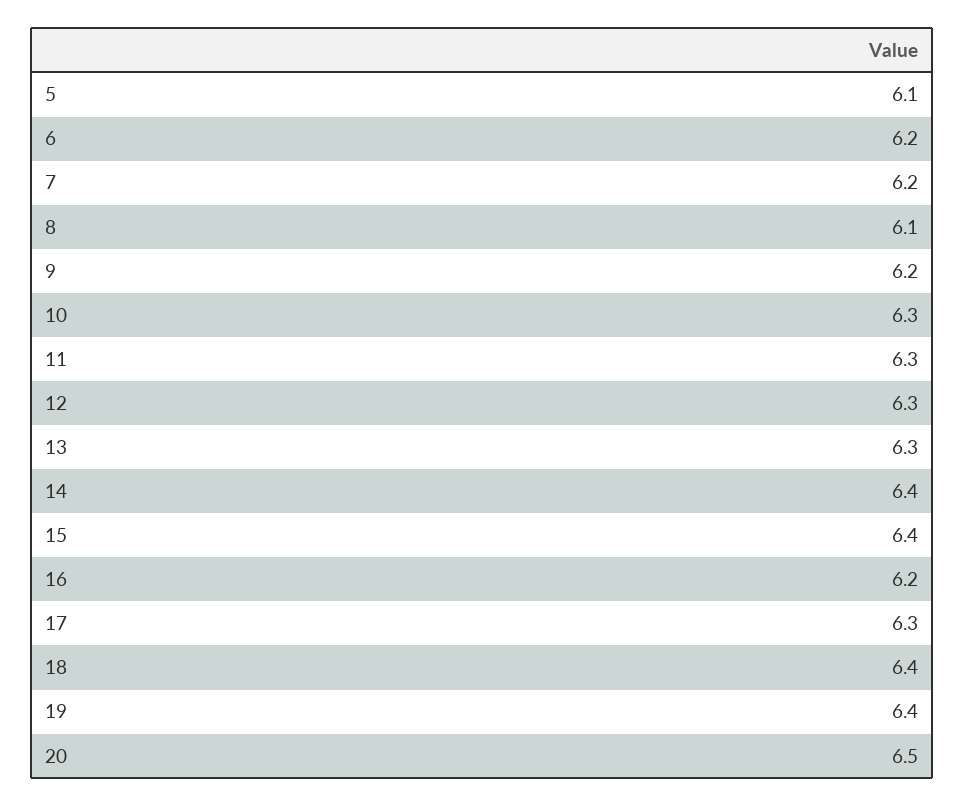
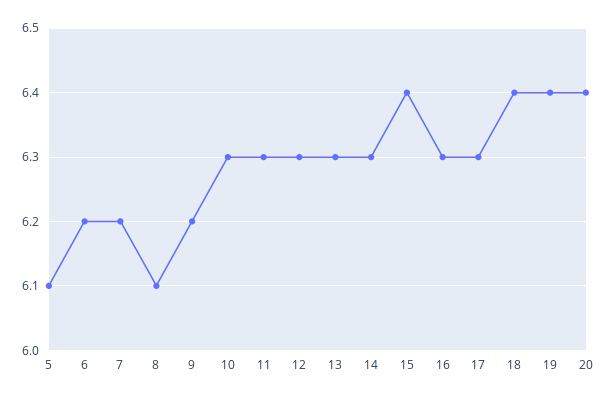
14: 6.4 -> 6.3
16: 6.2 -> 6.3
20: 6.5 -> 6.4

